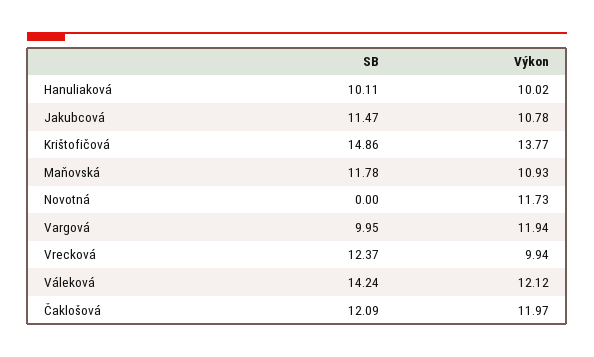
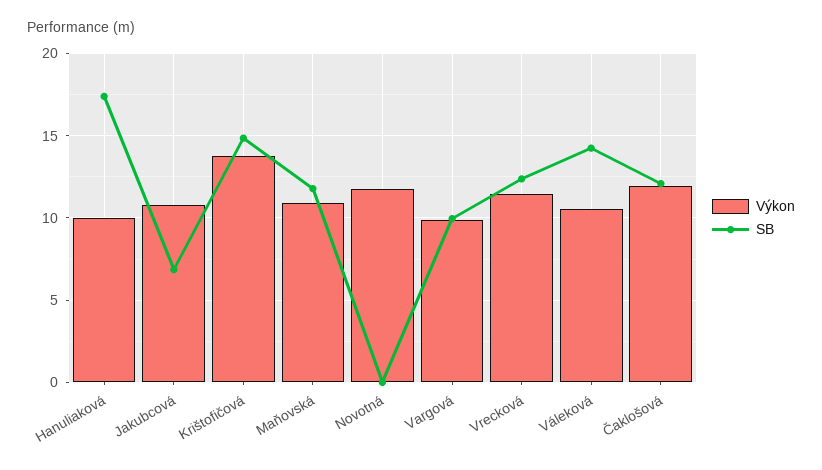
SB, Hanuliaková: 10.11 -> 17.5
SB, Jakubcová: 11.47 -> 7
Výkon, Vargová: 11.94 -> 10
Výkon, Vrecková: 9.94 -> 11.5
Výkon, Váleková: 12.12 -> 10.5

